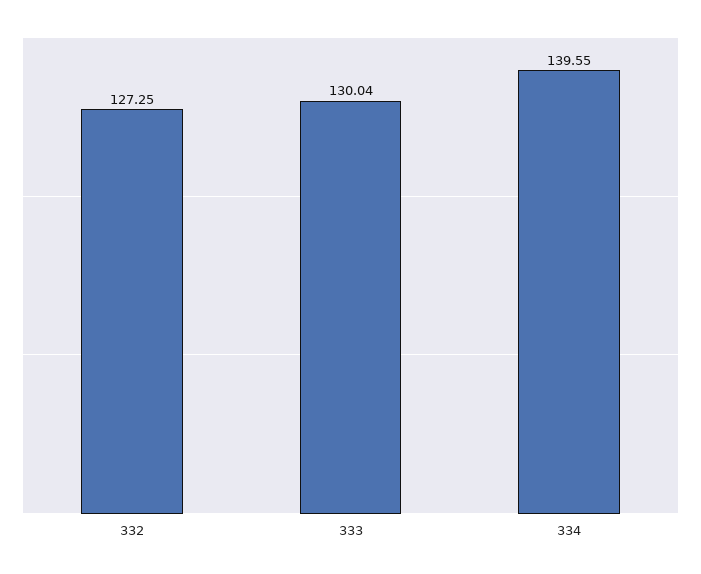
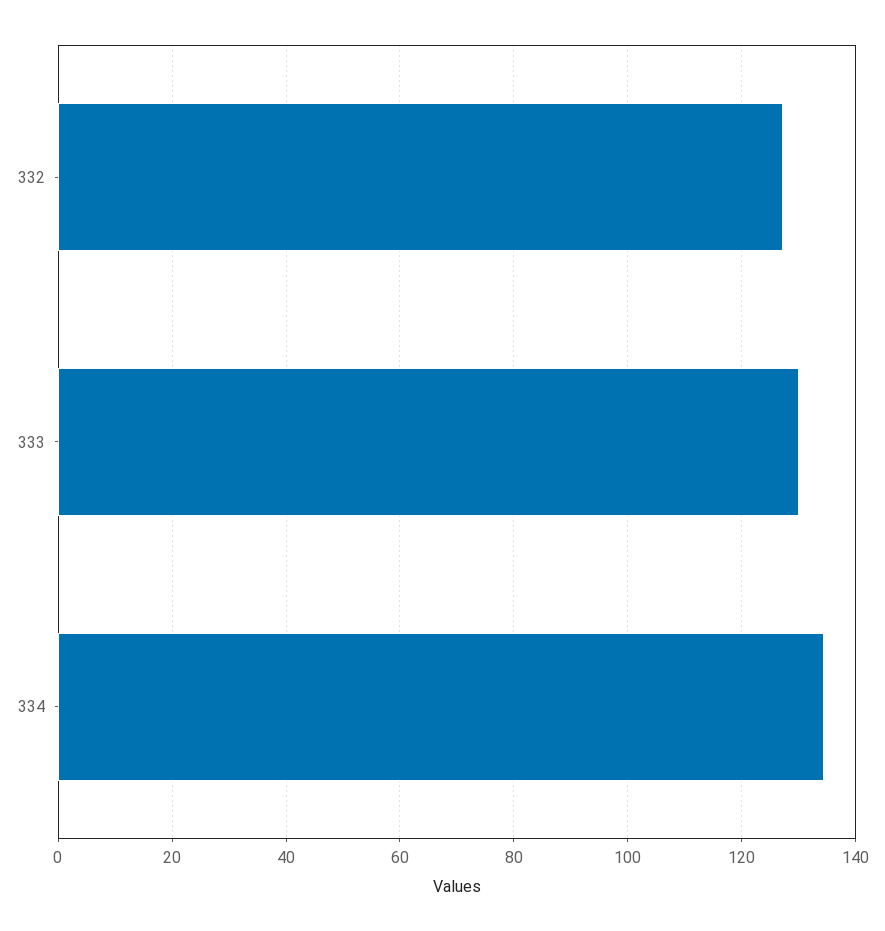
334: 139.55 -> 134

